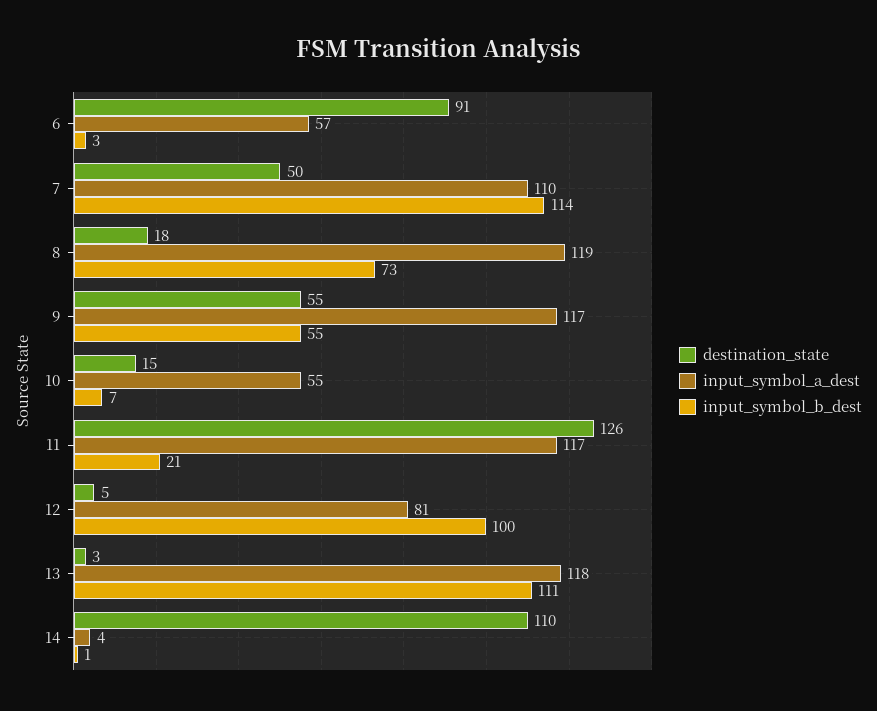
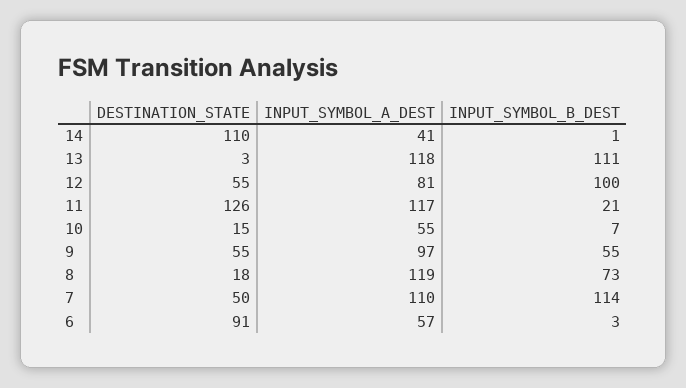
input_symbol_a_dest, 9: 117 -> 97
destination_state, 12: 5 -> 55
input_symbol_a_dest, 14: 4 -> 41

